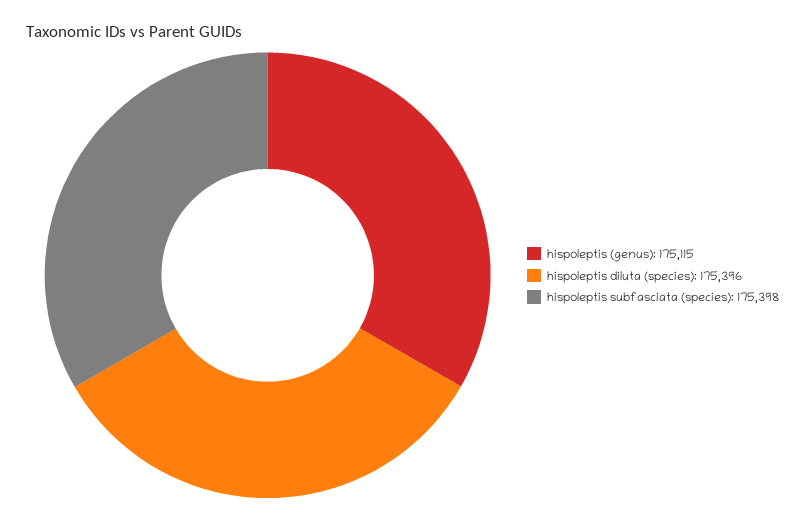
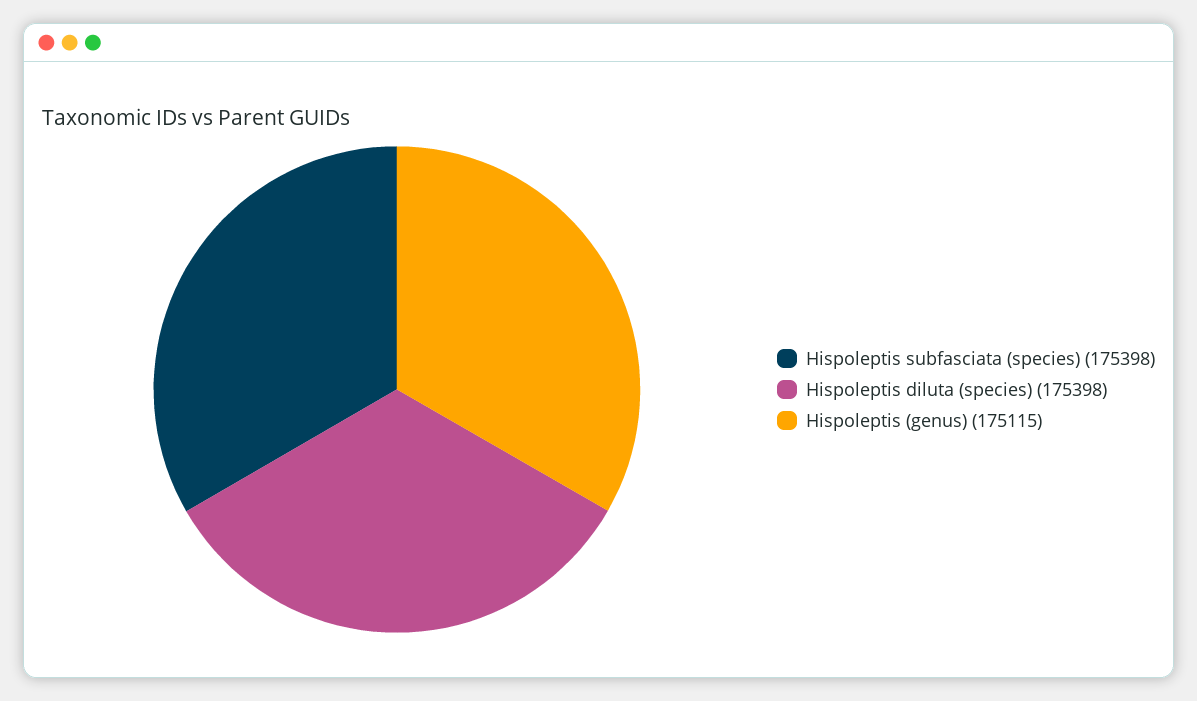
hispoleptis diluta (species): 175396 -> 175398

